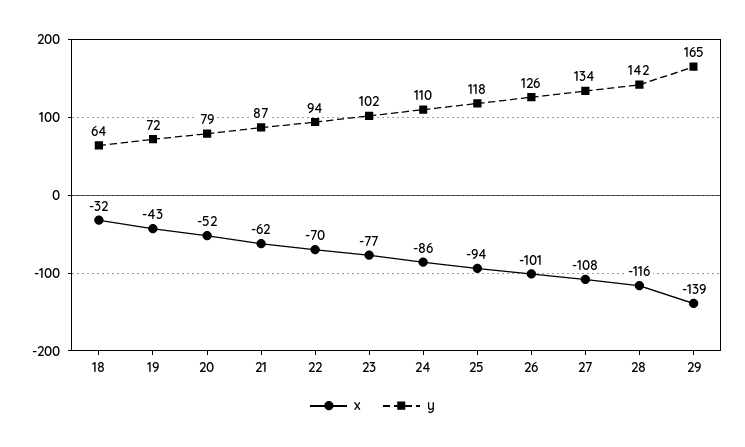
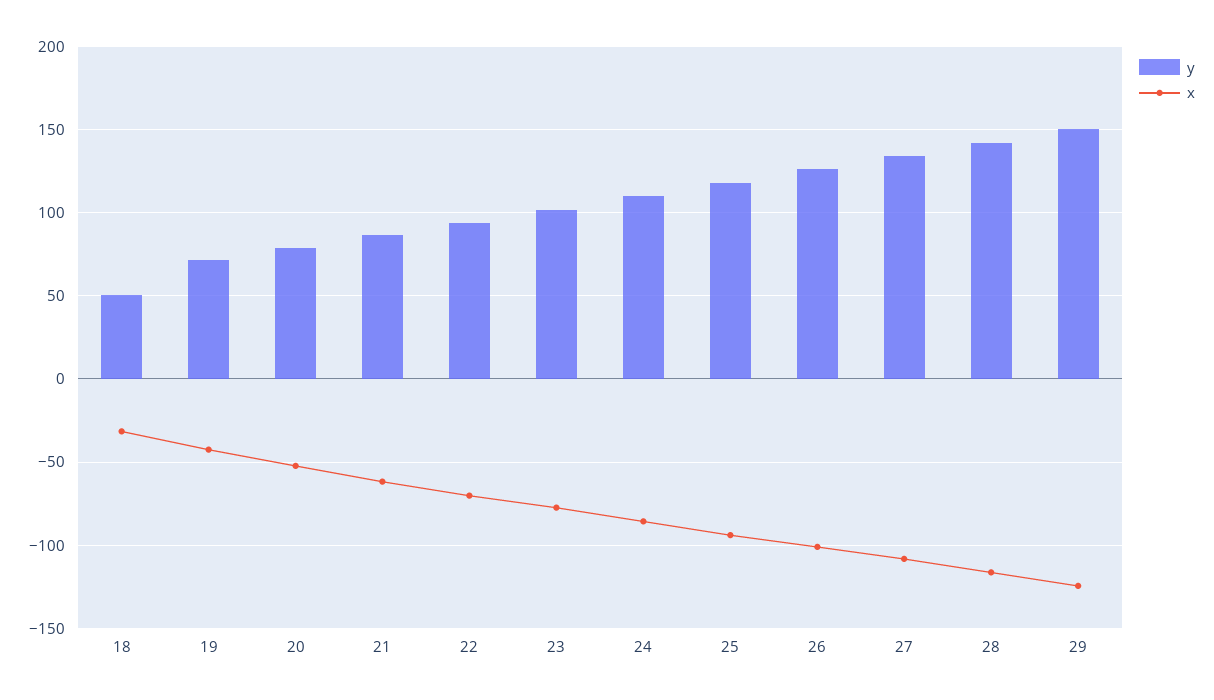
y, 18: 64 -> 50
x, 29: -139 -> -125
y, 29: 165 -> 150

